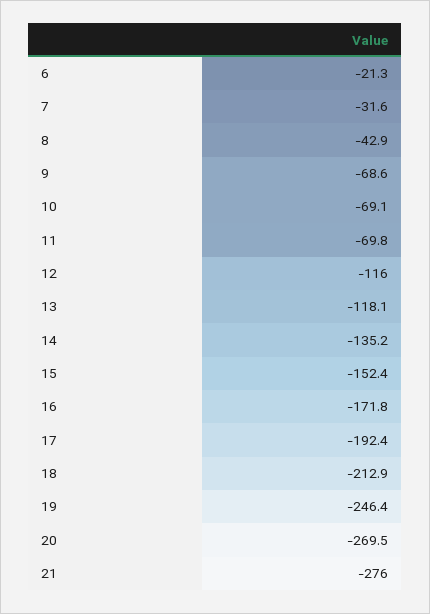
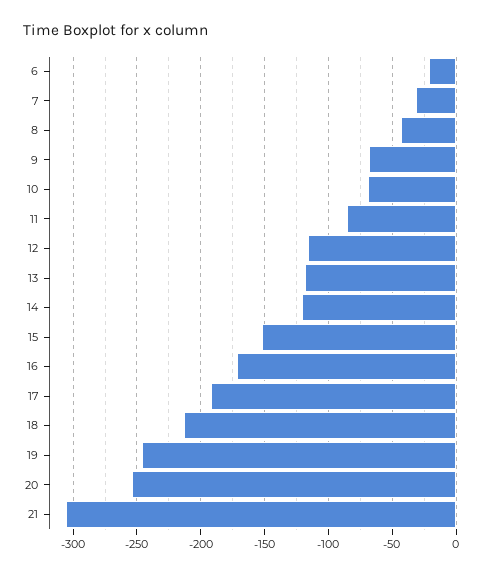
11: -69.8 -> -85
14: -135.2 -> -120
20: -269.5 -> -255
21: -276 -> -305

